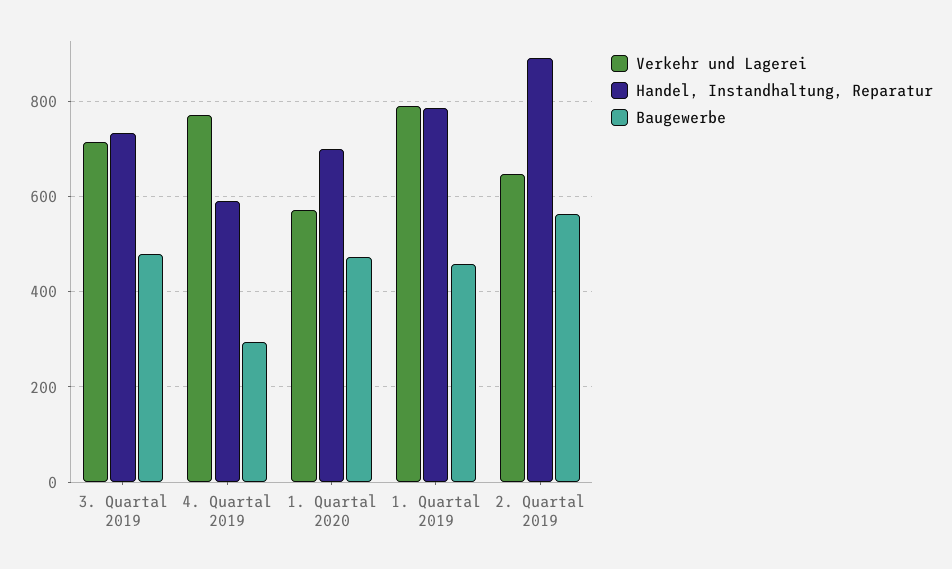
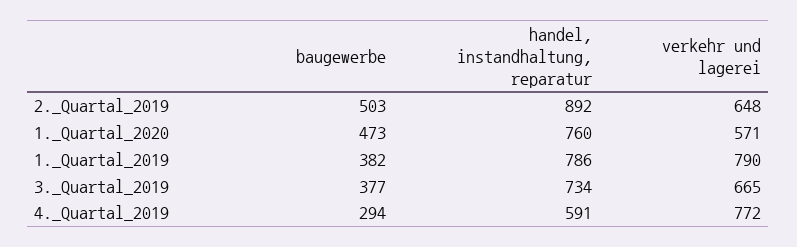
Verkehr und Lagerei, 3. Quartal 2019: 720 -> 665
Baugewerbe, 3. Quartal 2019: 480 -> 377
Handel, Instandhaltung, Reparatur, 1. Quartal 2020: 700 -> 760
Baugewerbe, 1. Quartal 2019: 460 -> 382
Baugewerbe, 2. Quartal 2019: 560 -> 503

